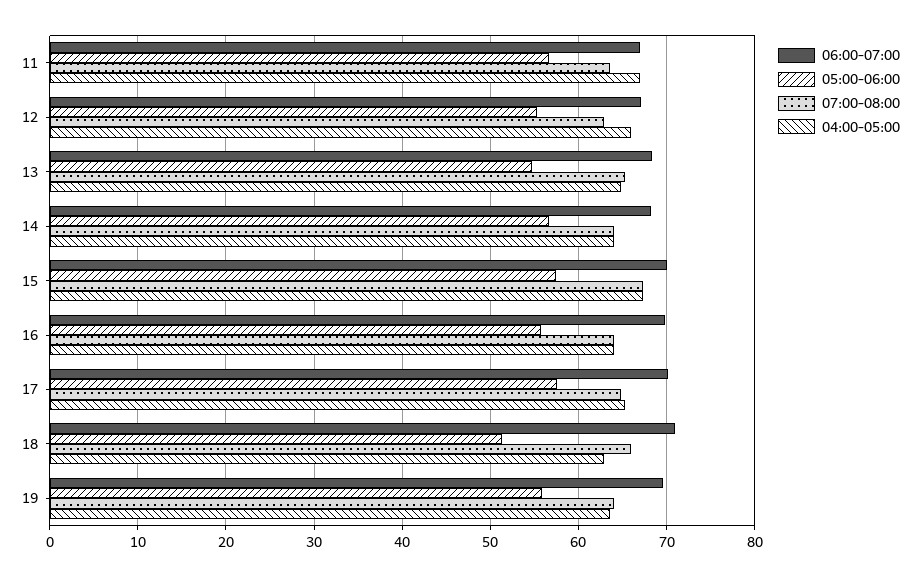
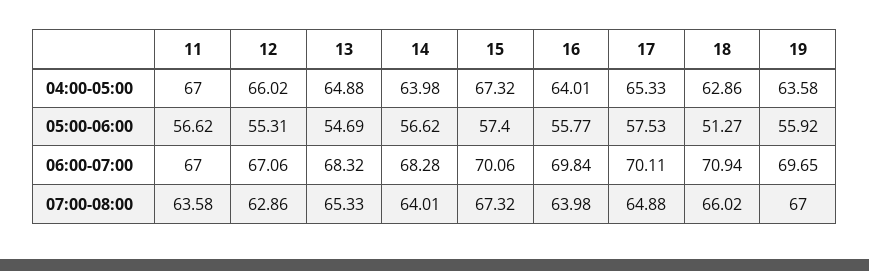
07:00-08:00, 19: 64 -> 67

